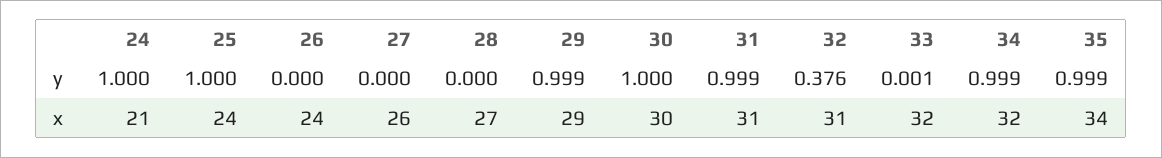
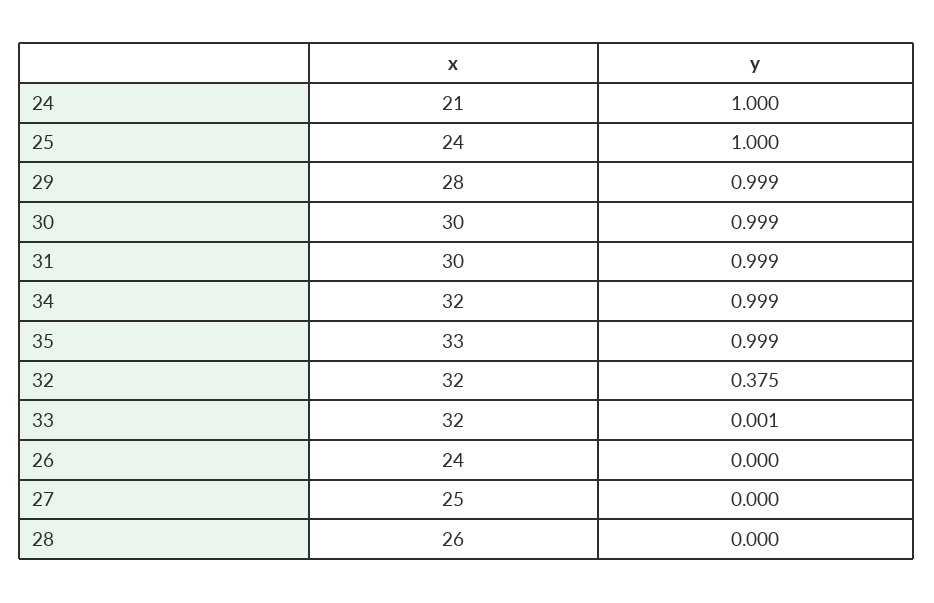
30, y: 1 -> 0.999
32, y: 0.376 -> 0.375
27, x: 26 -> 25
28, x: 27 -> 26
29, x: 29 -> 28
31, x: 31 -> 30
32, x: 31 -> 32
35, x: 34 -> 33

